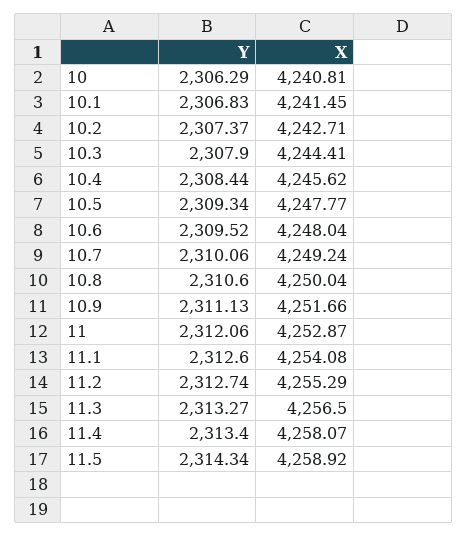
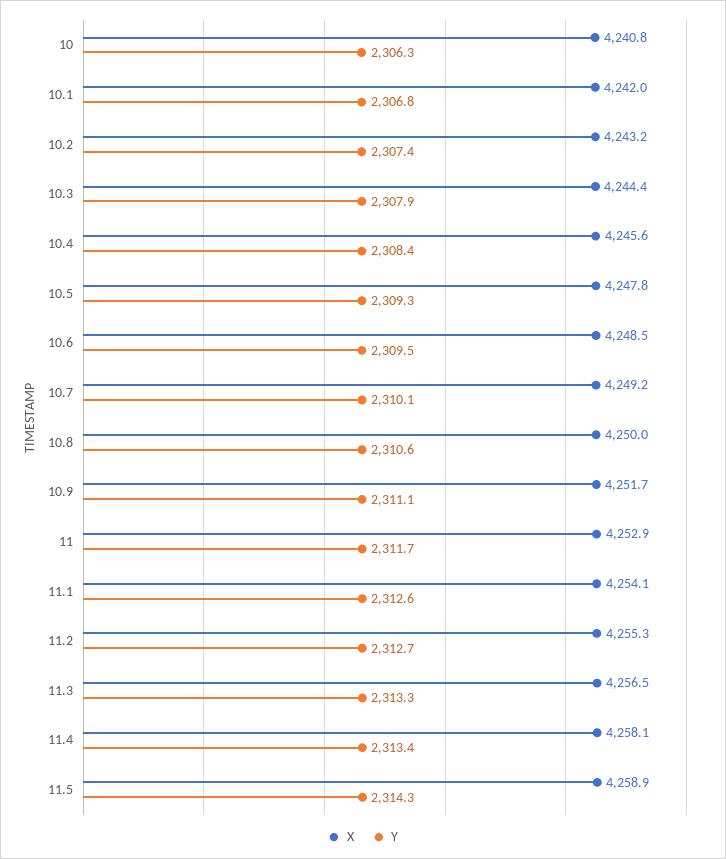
X, 10.1: 4241.45 -> 4242
X, 10.2: 4242.71 -> 4243.2
X, 10.6: 4248.04 -> 4248.5
Y, 11: 2312.06 -> 2311.7

